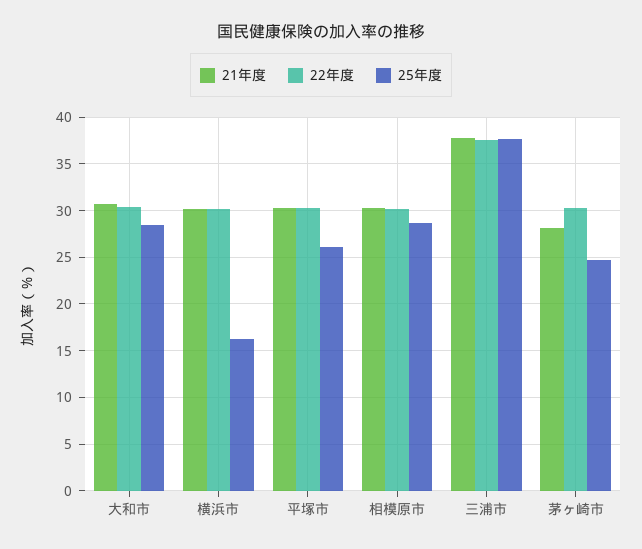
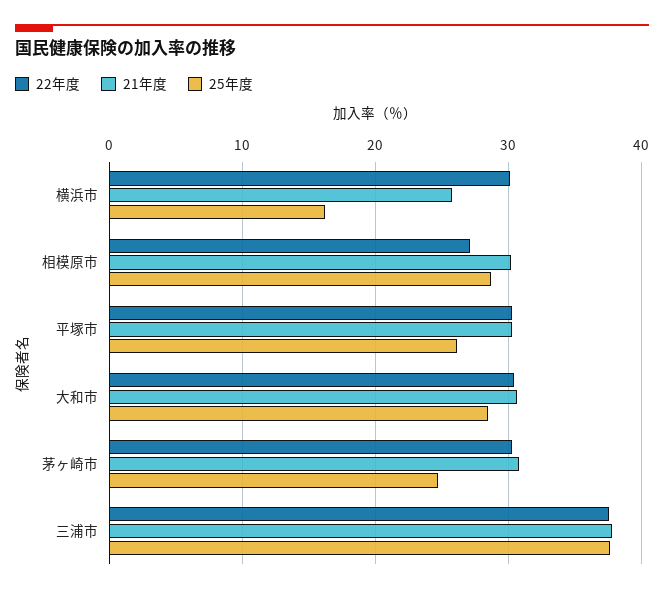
21年度, 横浜市: 30 -> 26
22年度, 相模原市: 30 -> 27
21年度, 茅ヶ崎市: 28 -> 31

